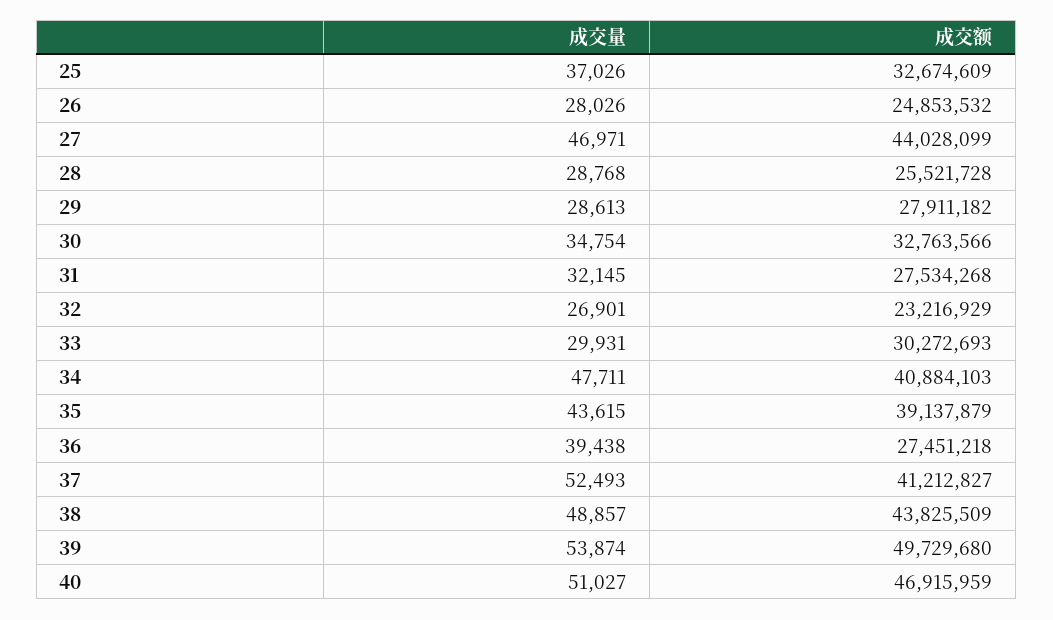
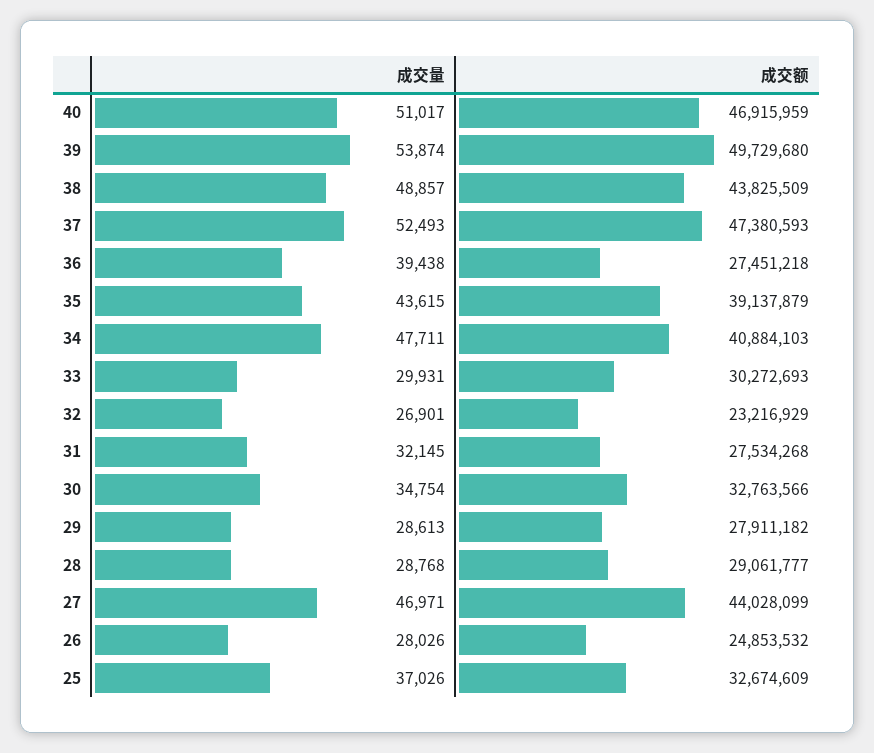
成交额, 28: 25521728 -> 29061777
成交额, 37: 41212827 -> 47380593
成交量, 40: 51027 -> 51017

